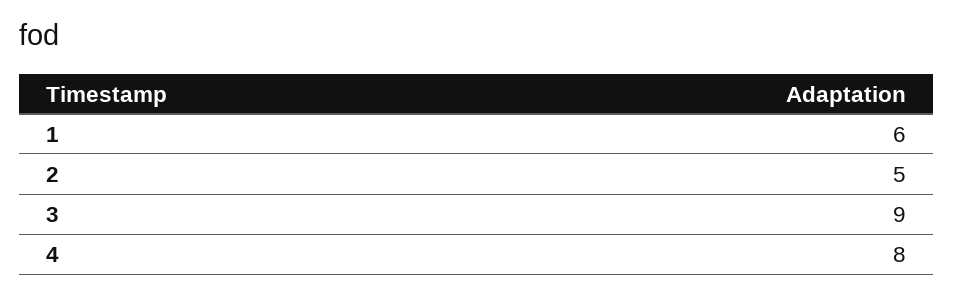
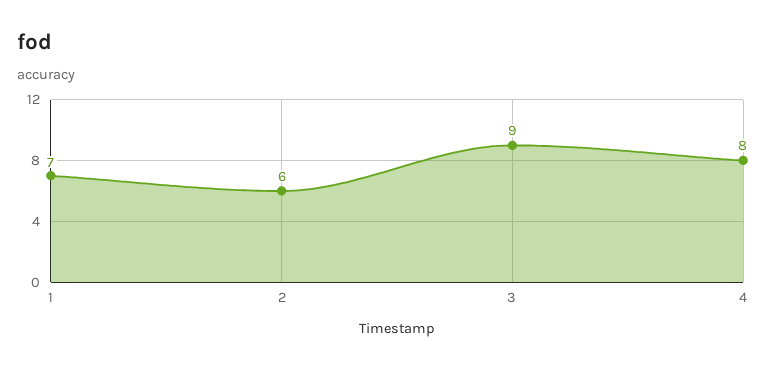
1: 6 -> 7
2: 5 -> 6

